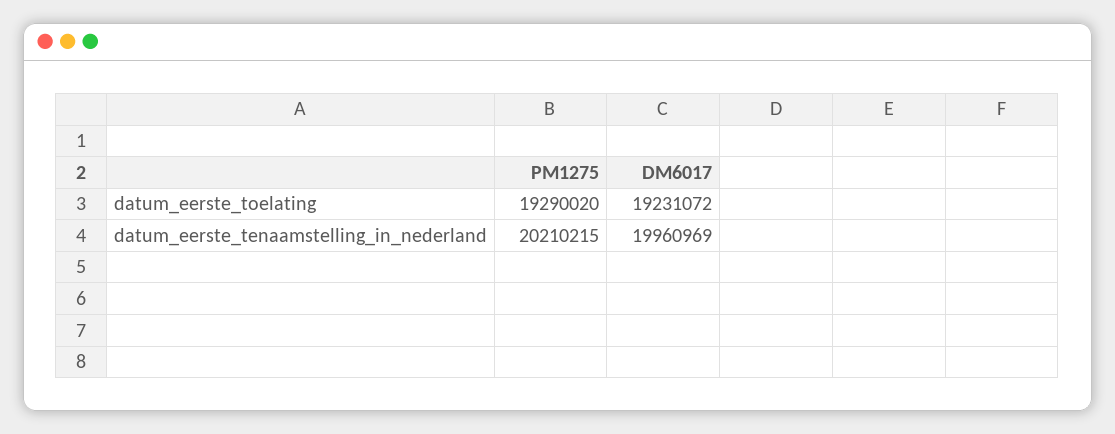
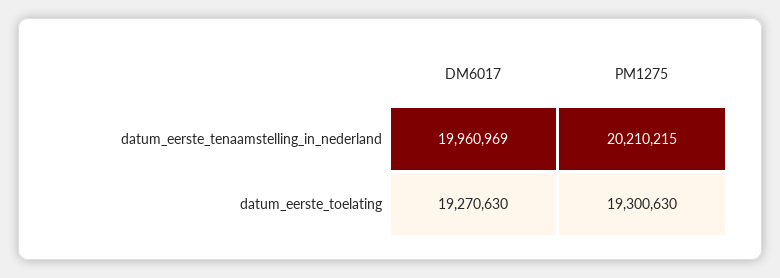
PM1275, datum_eerste_toelating: 19290020 -> 19300630
DM6017, datum_eerste_toelating: 19231072 -> 19270630

